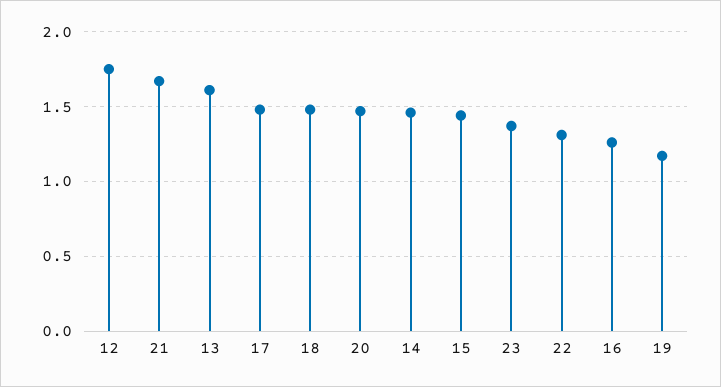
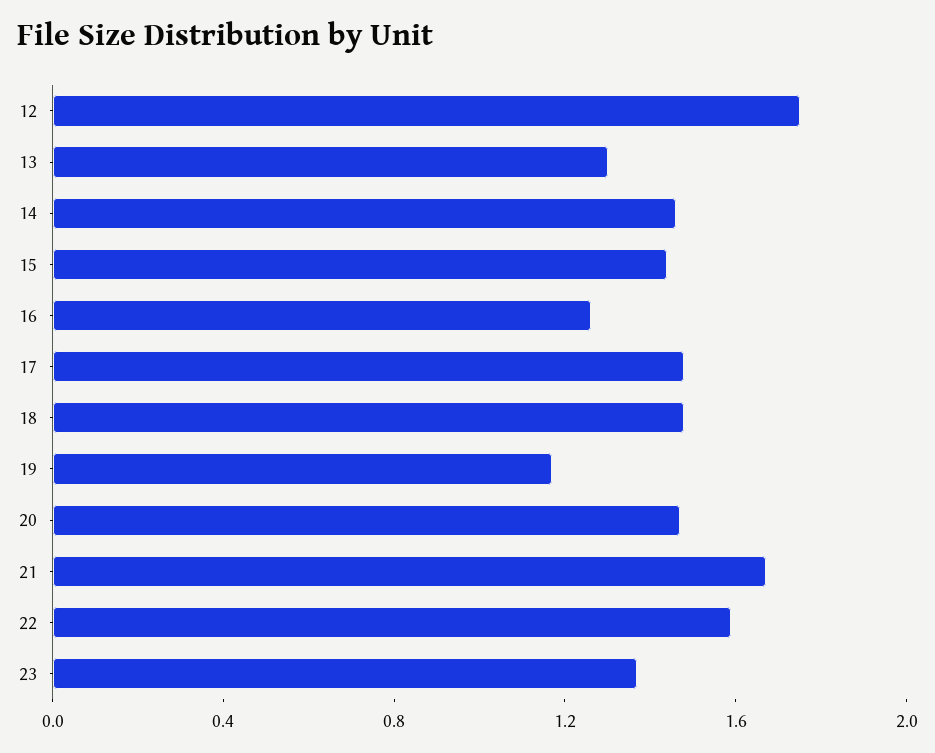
13: 1.6 -> 1.3
22: 1.3 -> 1.6

